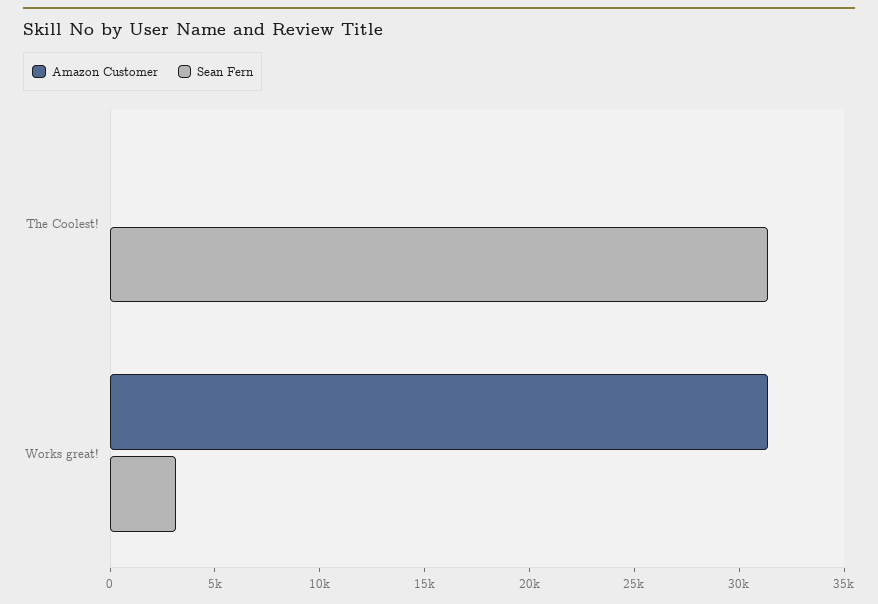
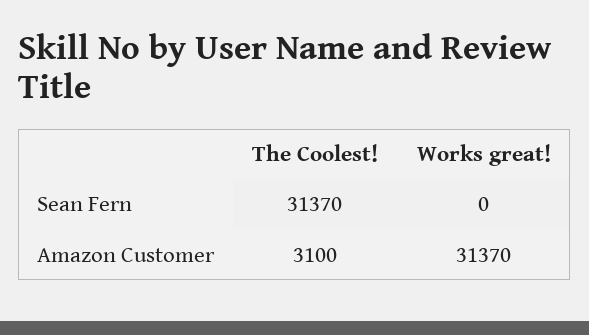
Amazon Customer, The Coolest!: 0 -> 3100
Sean Fern, Works great!: 3000 -> 0

